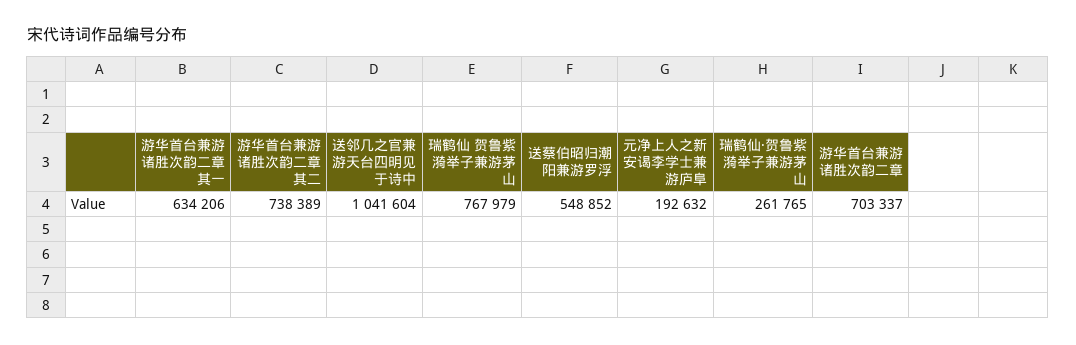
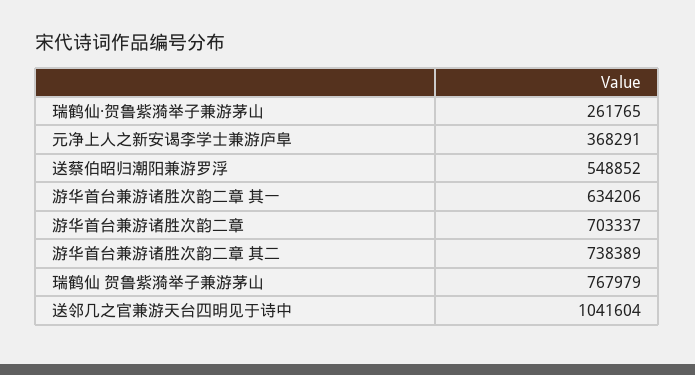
元净上人之新安谒李学士兼游庐阜: 192632 -> 368291

